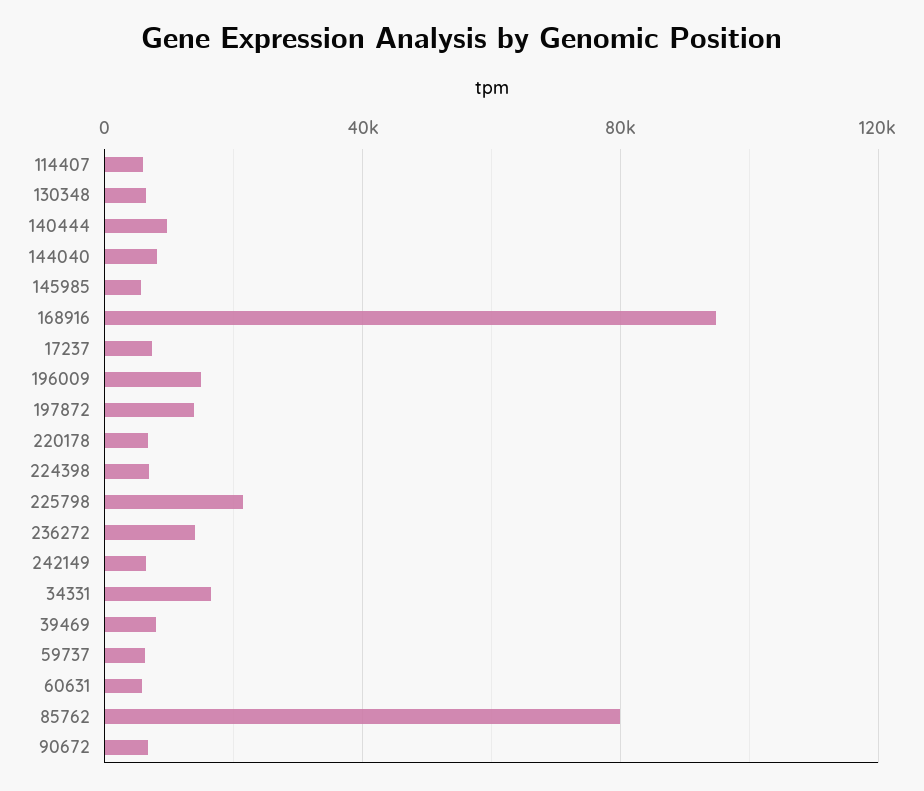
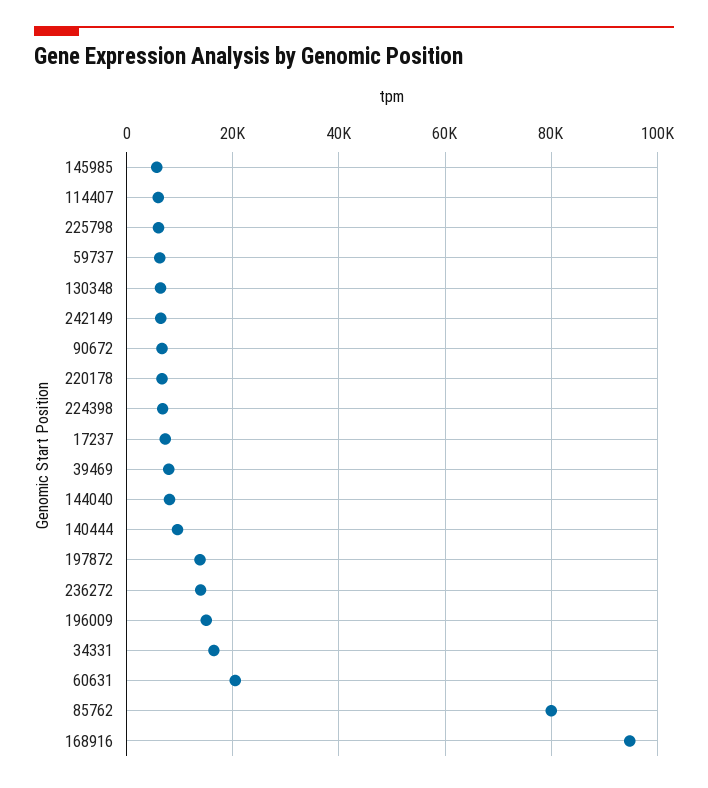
225798: 20000 -> 6000
60631: 5000 -> 20000

